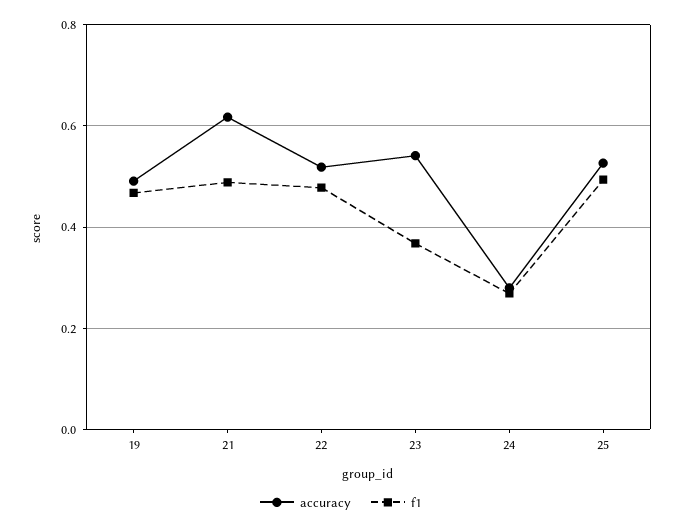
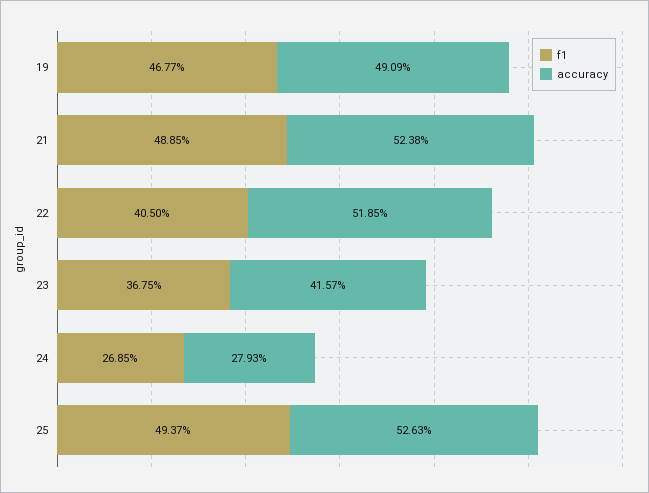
accuracy, 21: 0.62 -> 0.5238
f1, 22: 0.48 -> 0.405
accuracy, 23: 0.54 -> 0.4157

